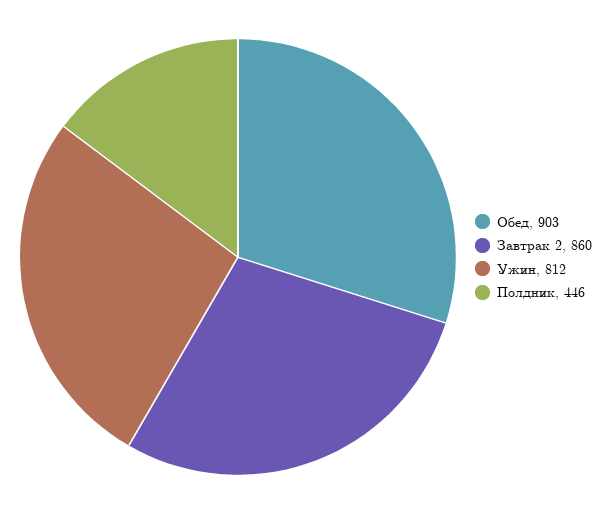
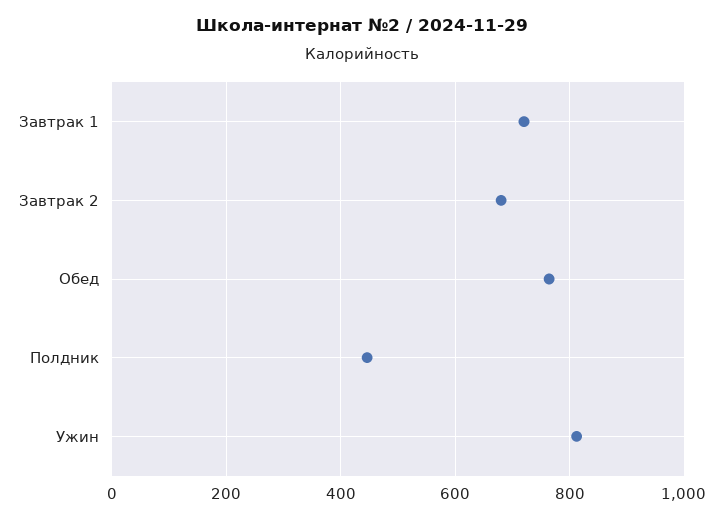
Обед: 903 -> 760
Завтрак 2: 860 -> 680
Завтрак 1: none -> 720

